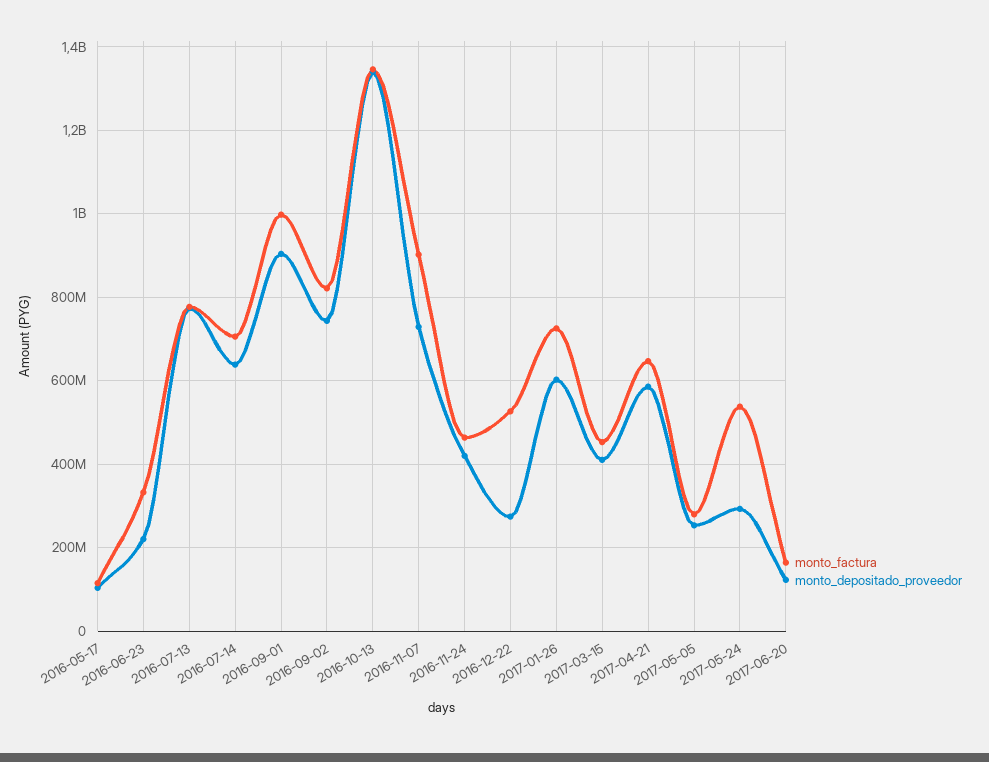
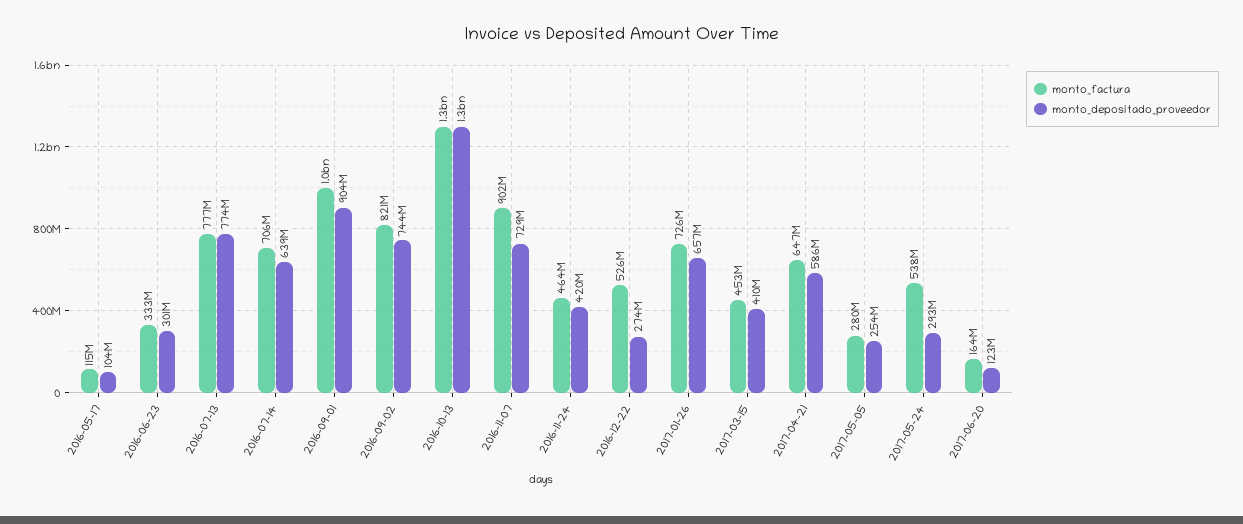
monto_depositado_proveedor, 2016-06-23: 220000000 -> 301000000
monto_depositado_proveedor, 2017-01-26: 600000000 -> 657000000

